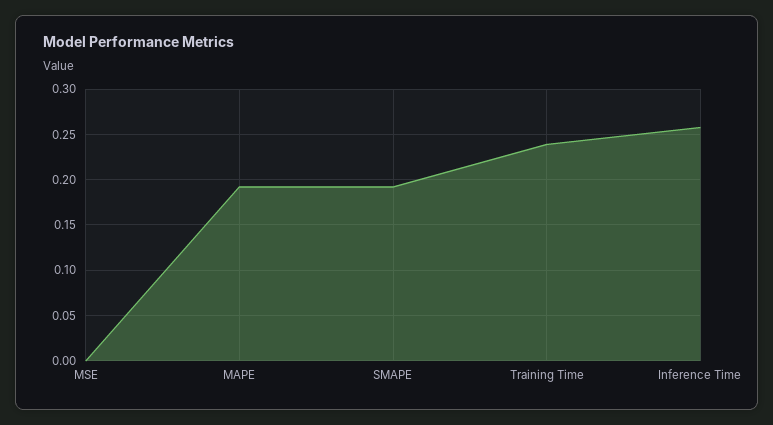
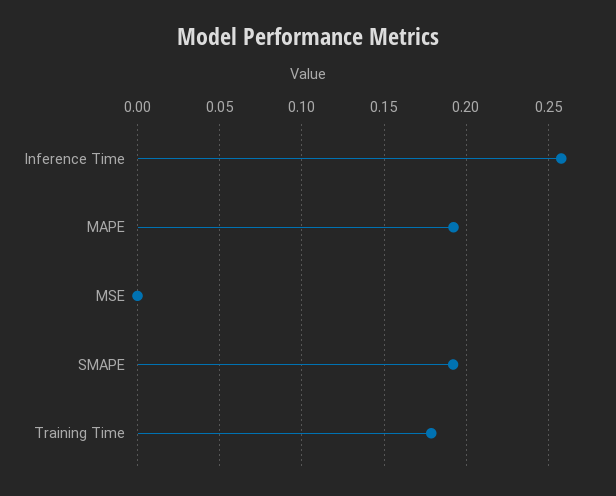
Training Time: 0.24 -> 0.18

